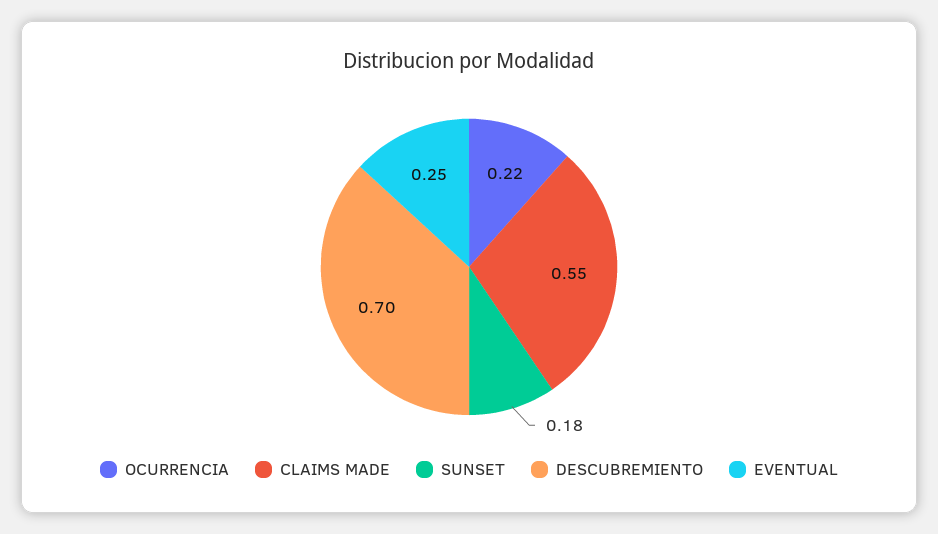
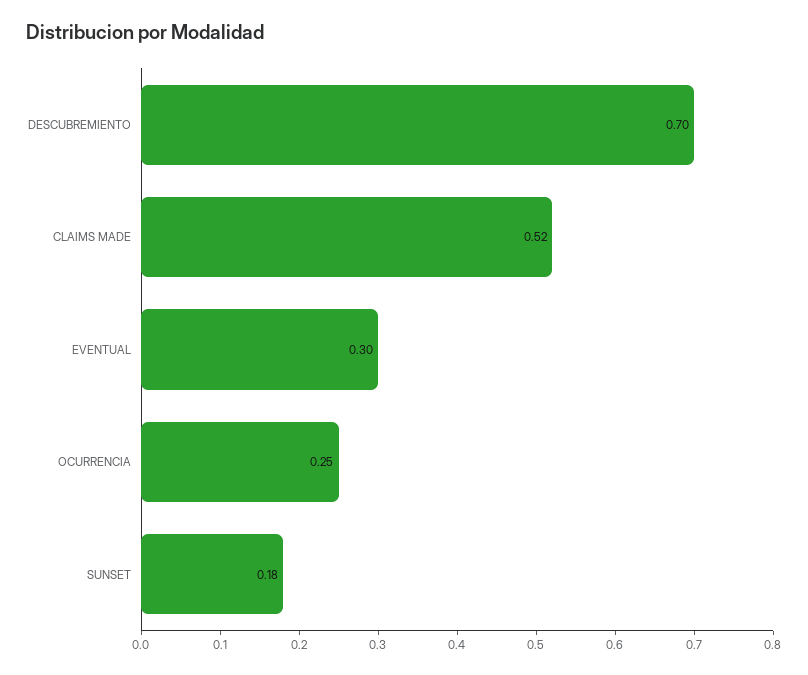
OCURRENCIA: 0.22 -> 0.25
CLAIMS MADE: 0.55 -> 0.52
EVENTUAL: 0.25 -> 0.3

